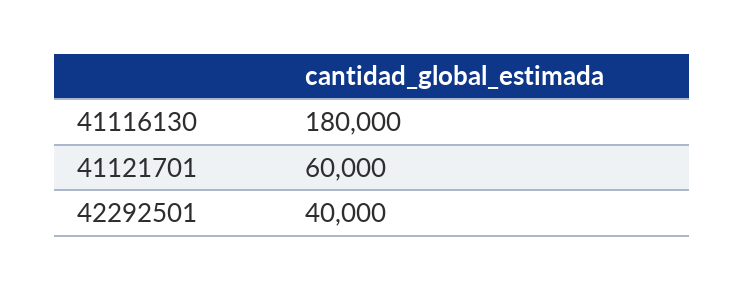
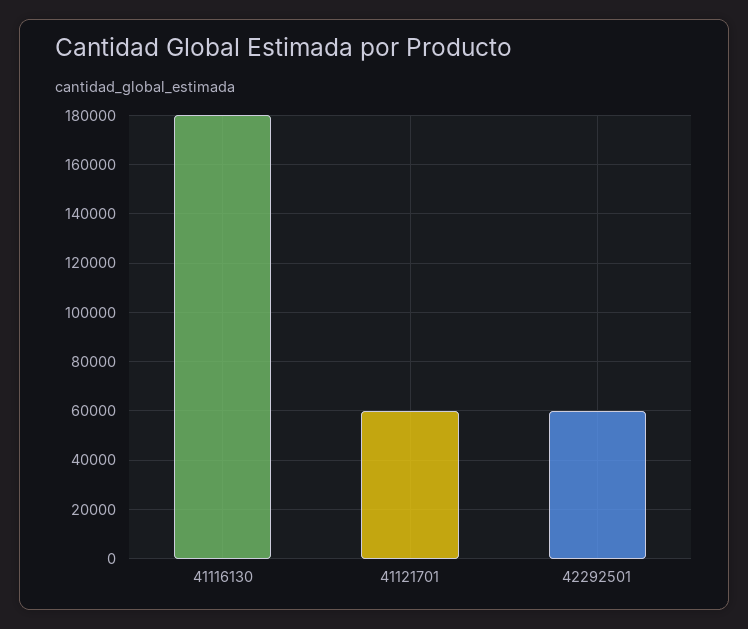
42292501: 40000 -> 60000

